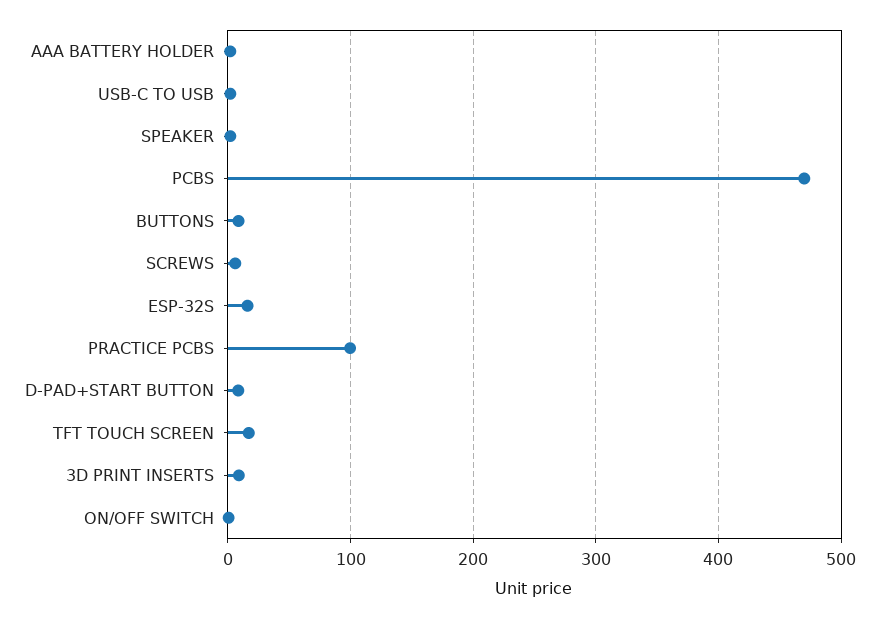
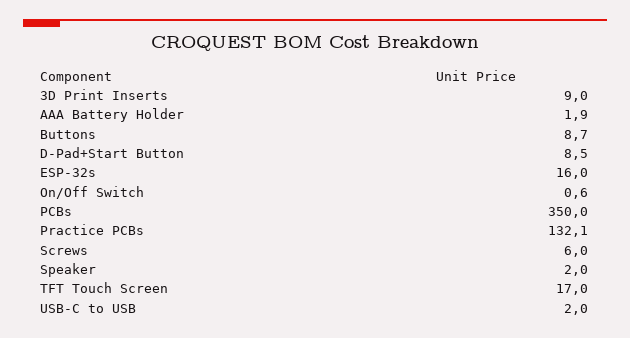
PCBS: 470 -> 350
PRACTICE PCBS: 100 -> 132.1

